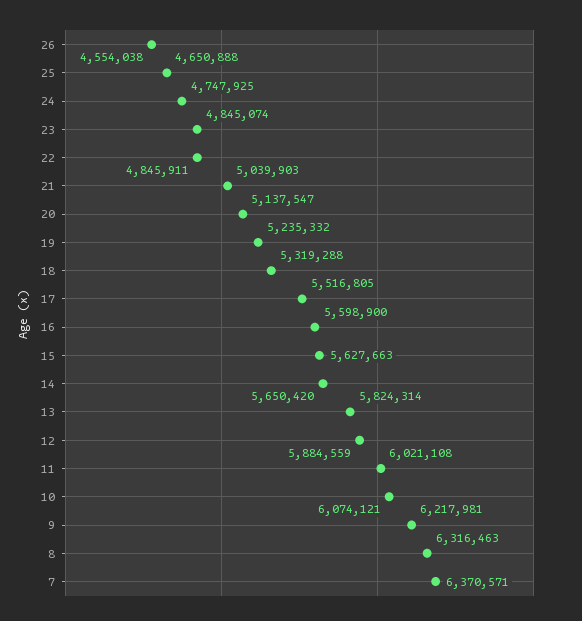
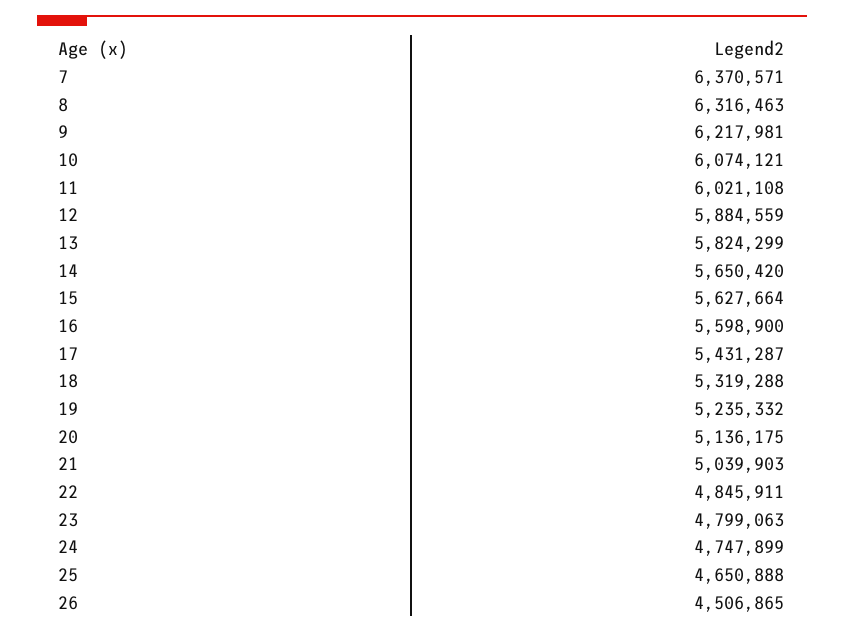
26: 4554038 -> 4506865
24: 4747925 -> 4747899
23: 4845074 -> 4799063
20: 5137547 -> 5136175
17: 5516805 -> 5431287
15: 5627663 -> 5627664
13: 5824314 -> 5824299

